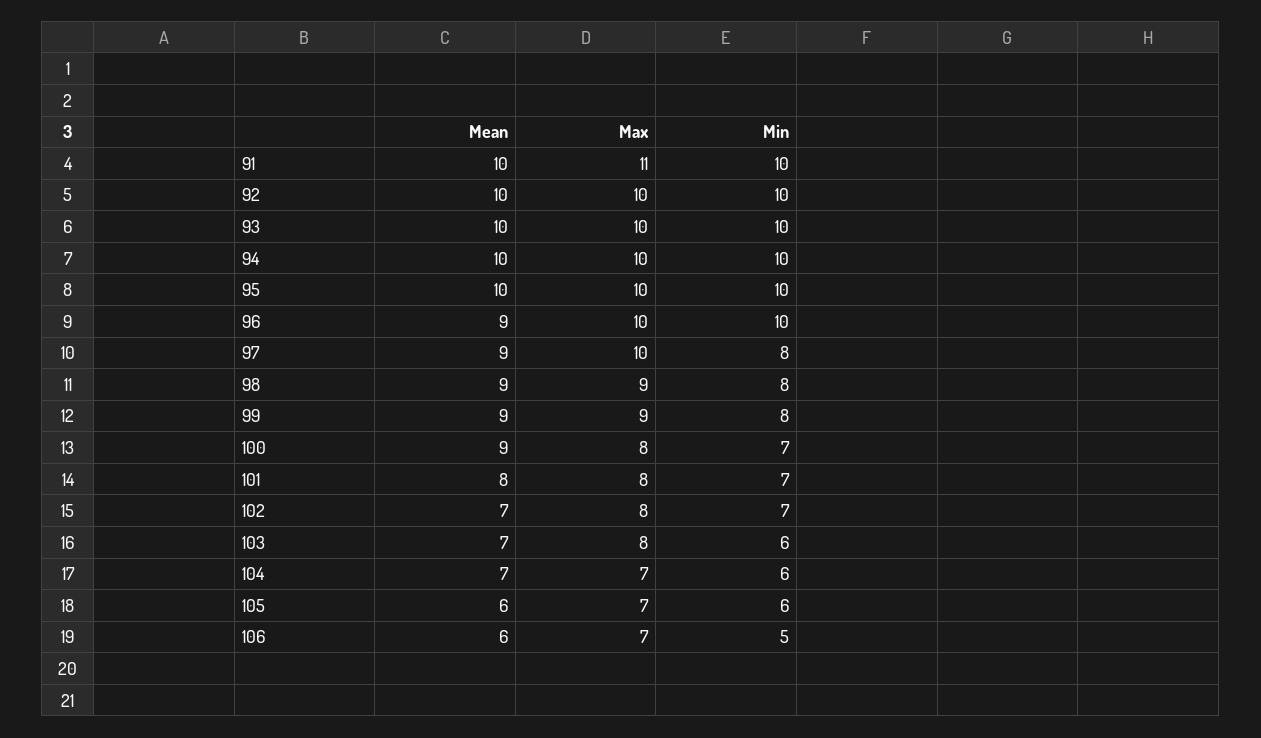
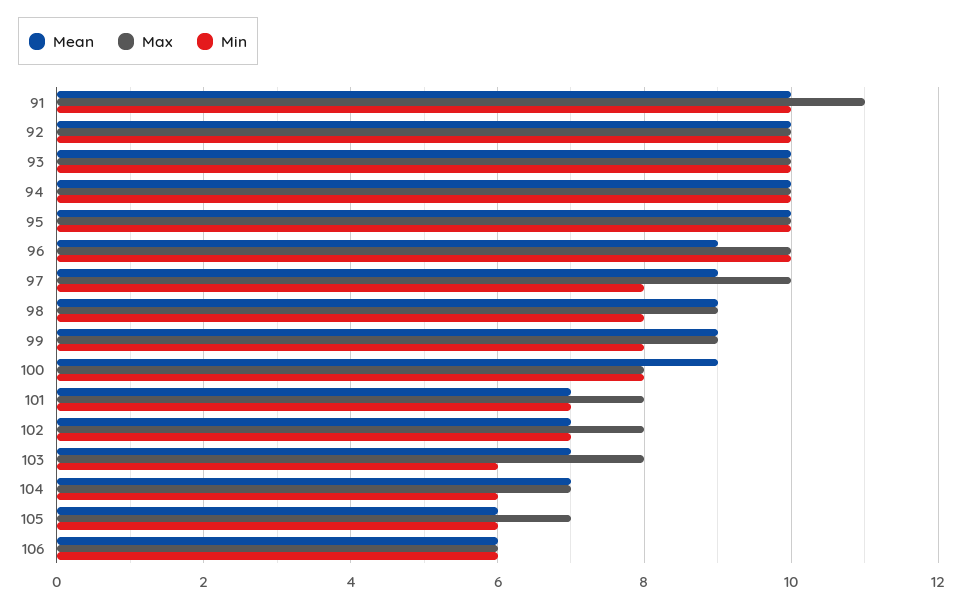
Min, 100: 7 -> 8
Mean, 101: 8 -> 7
Max, 106: 7 -> 6
Min, 106: 5 -> 6

